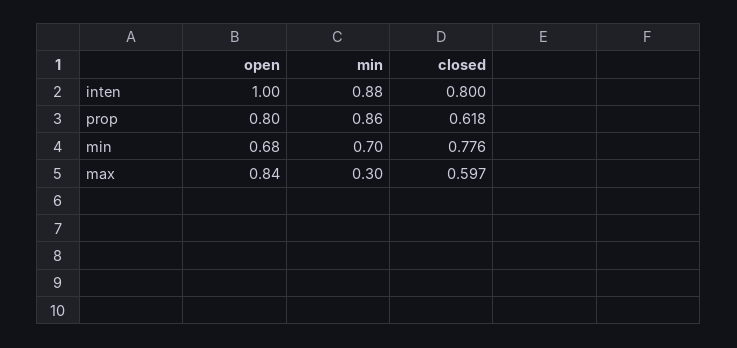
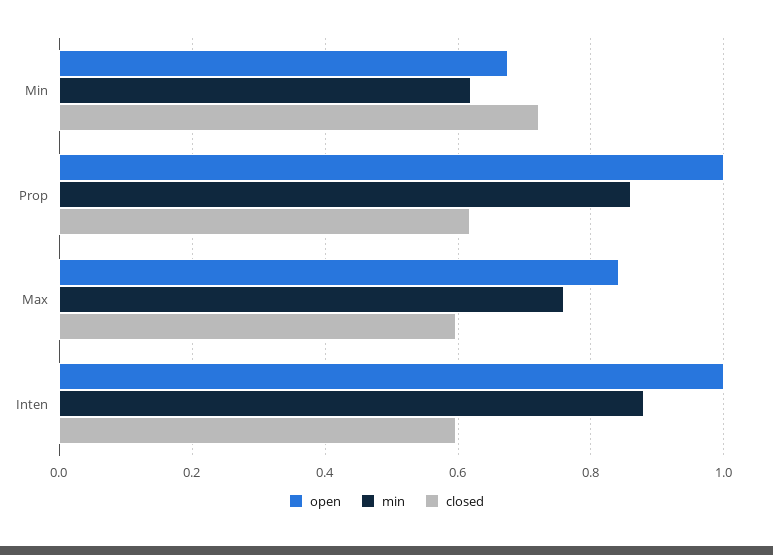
closed, inten: 0.8 -> 0.6
open, prop: 0.8 -> 1
min, min: 0.7 -> 0.62
closed, min: 0.776 -> 0.72
min, max: 0.3 -> 0.76

